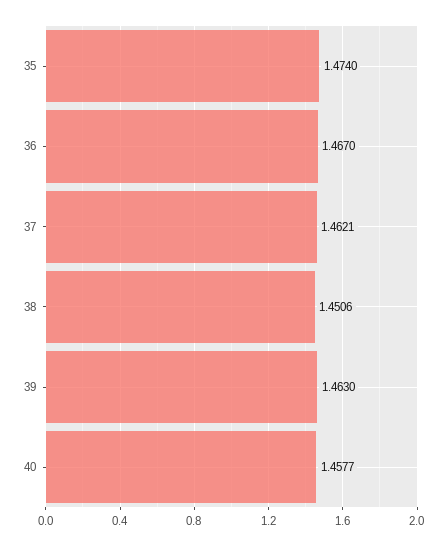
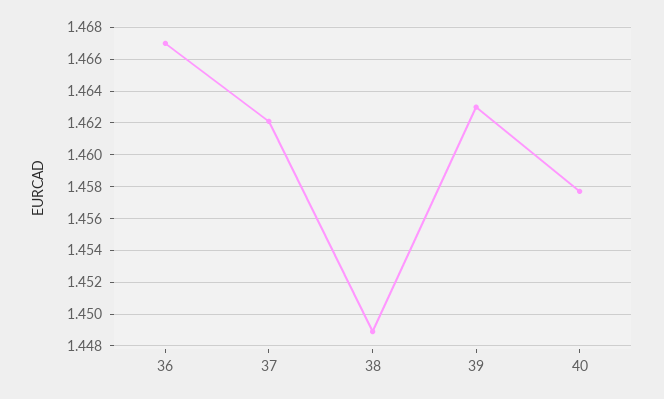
35: 1.474 -> none
38: 1.4506 -> 1.449

